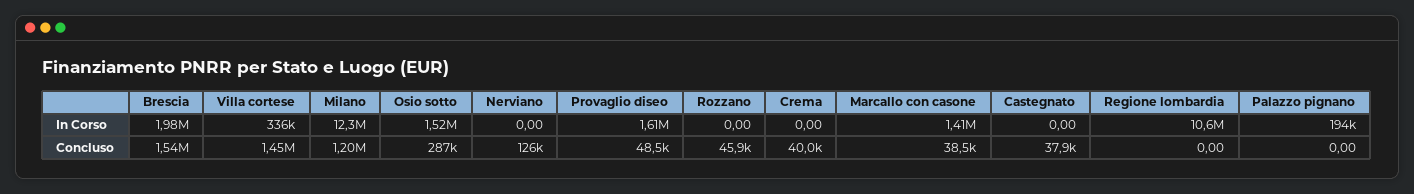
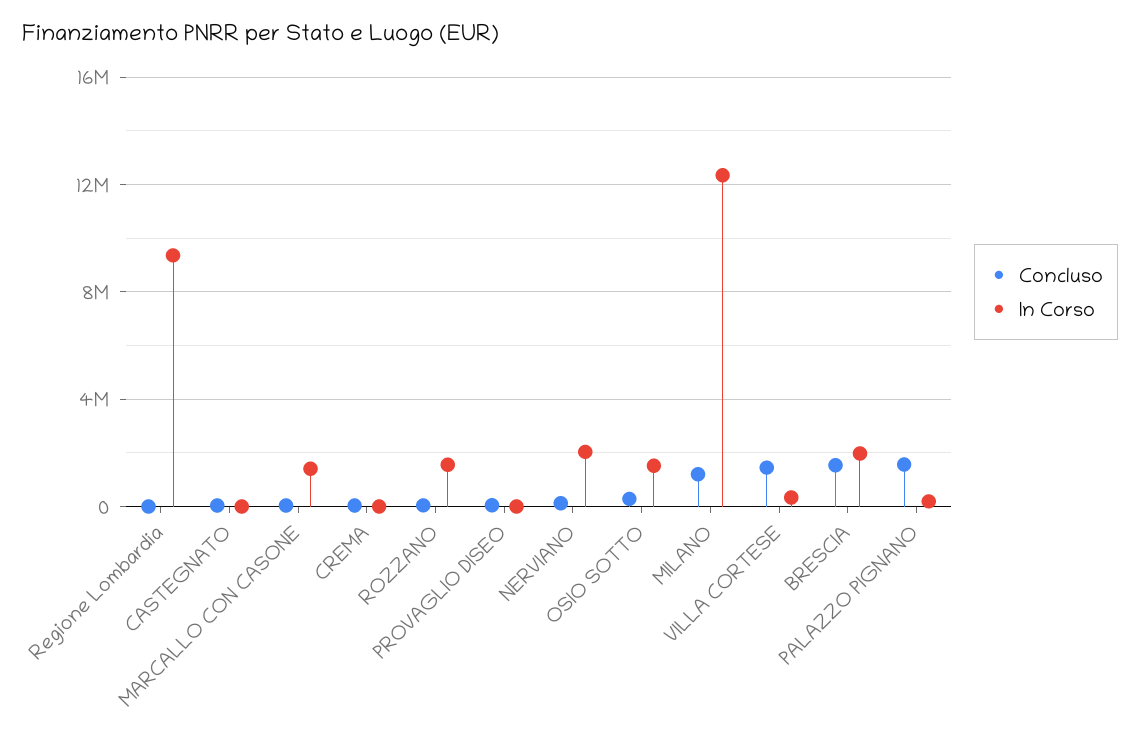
In Corso, Nerviano: 0 -> 2000000
In Corso, Provaglio diseo: 1610000 -> 0
In Corso, Rozzano: 0 -> 1500000
In Corso, Regione lombardia: 10600000 -> 9500000
Concluso, Palazzo pignano: 0 -> 1500000

